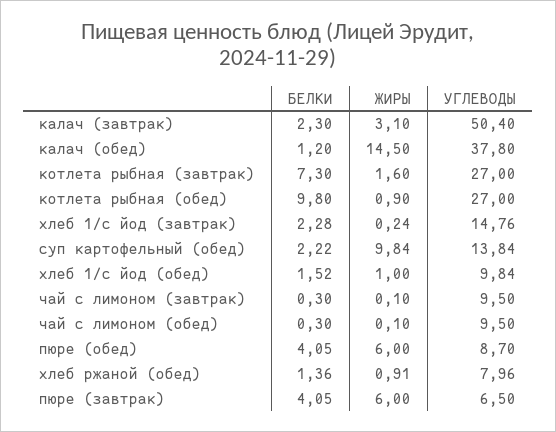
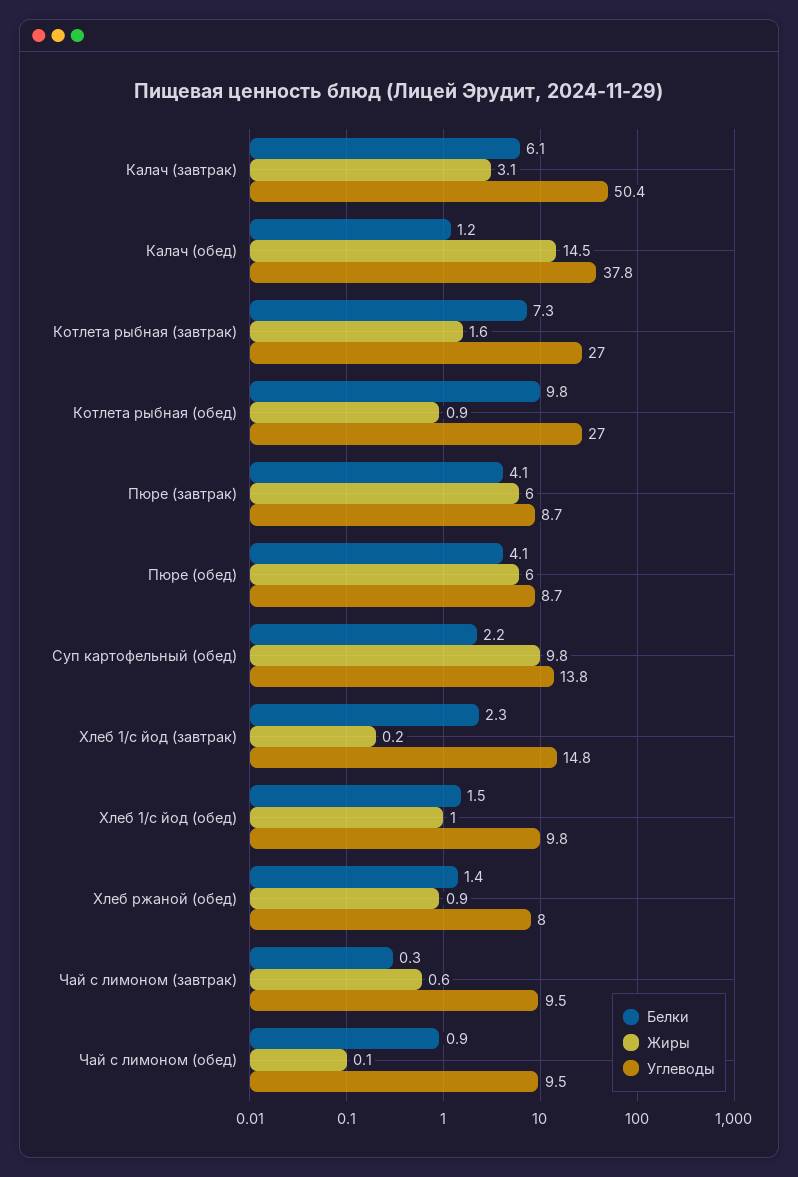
БЕЛКИ, калач (завтрак): 2.3 -> 6.1
ЖИРЫ, чай с лимоном (завтрак): 0.1 -> 0.6
БЕЛКИ, чай с лимоном (обед): 0.3 -> 0.9
УГЛЕВОДЫ, пюре (завтрак): 6.5 -> 8.7

